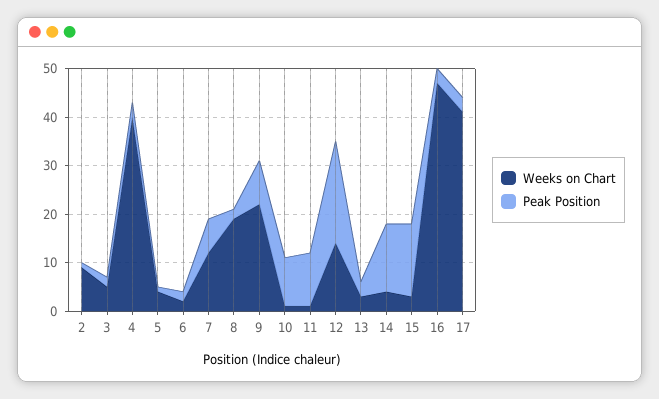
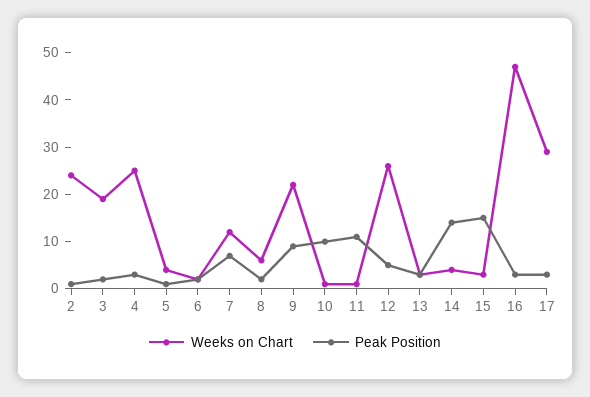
Weeks on Chart, 2: 10 -> 25
Weeks on Chart, 3: 5 -> 20
Weeks on Chart, 4: 40 -> 25
Weeks on Chart, 8: 20 -> 5
Weeks on Chart, 12: 15 -> 25
Peak Position, 12: 20 -> 5
Weeks on Chart, 17: 40 -> 30

